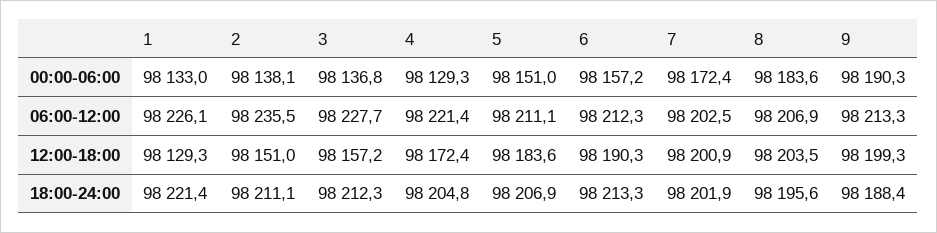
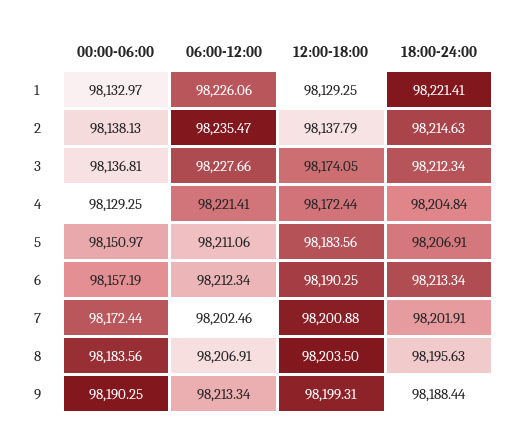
2, 12:00-18:00: 98151 -> 98137.79
3, 12:00-18:00: 98157.2 -> 98174.05
2, 18:00-24:00: 98211.1 -> 98214.63

